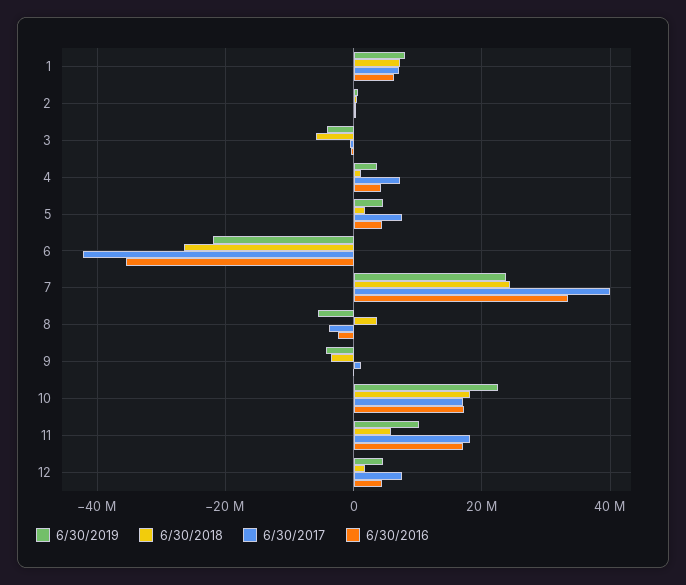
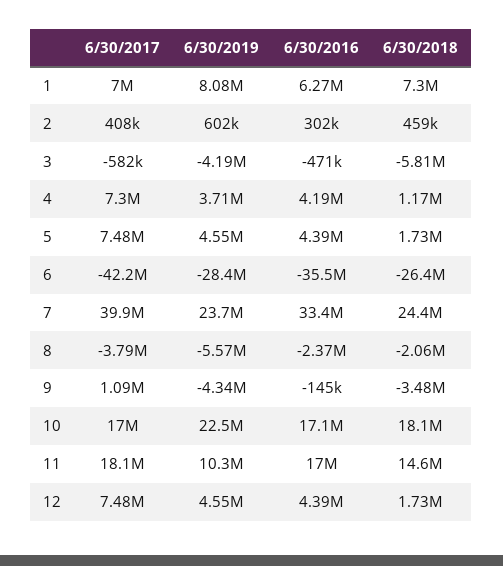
6/30/2019, 6: -22000000 -> -28400000
6/30/2018, 8: 4000000 -> -2060000
6/30/2018, 11: 6000000 -> 14600000

